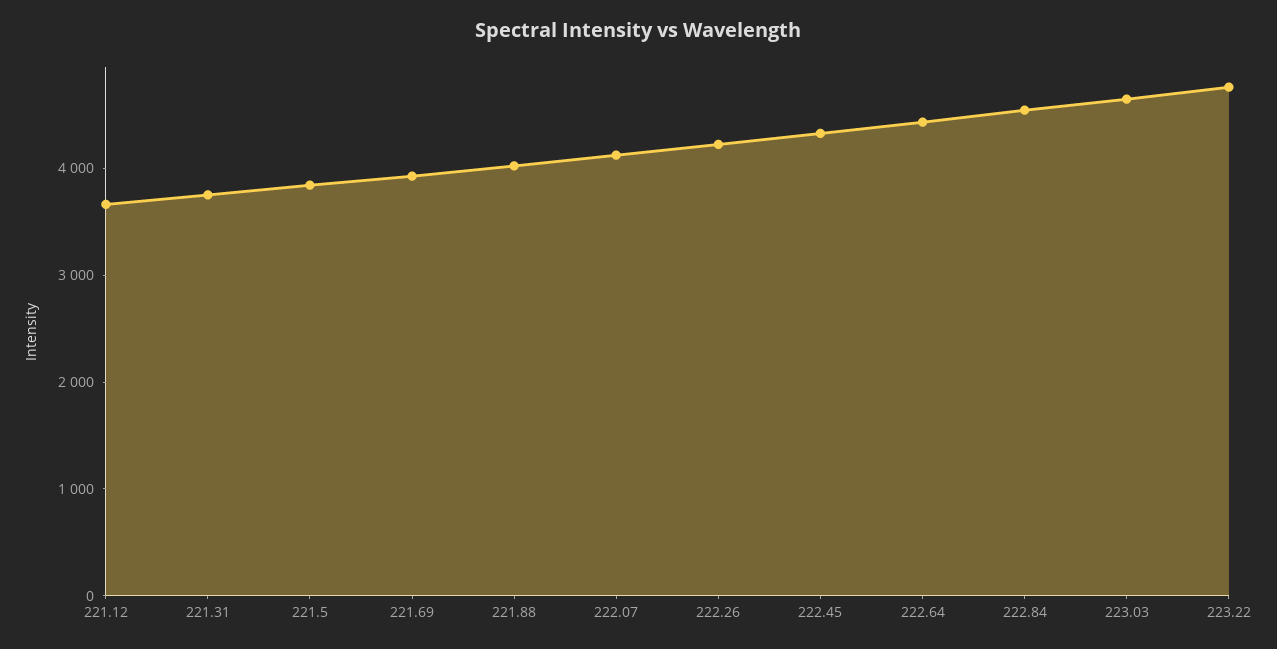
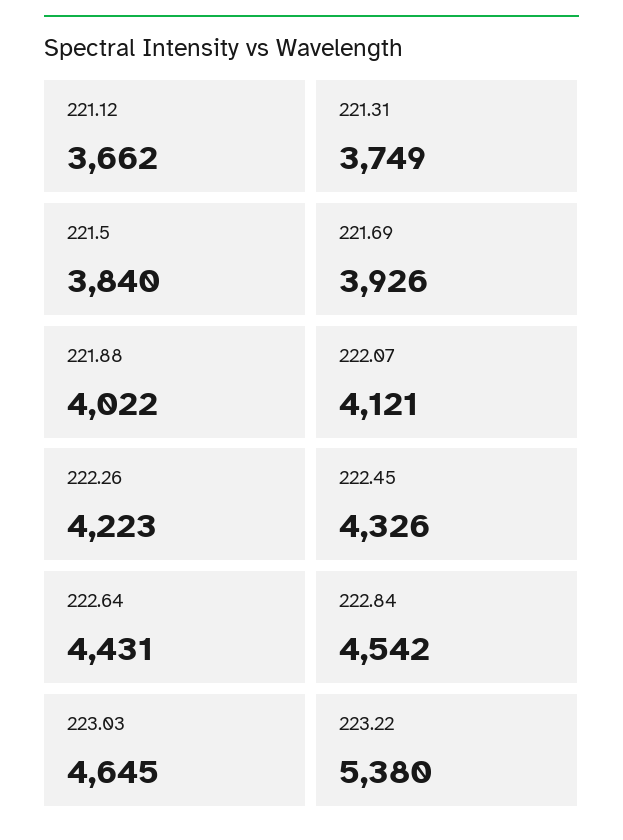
223.22: 4800 -> 5380

